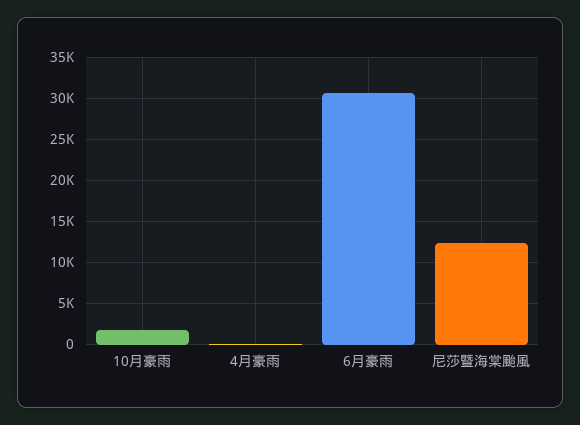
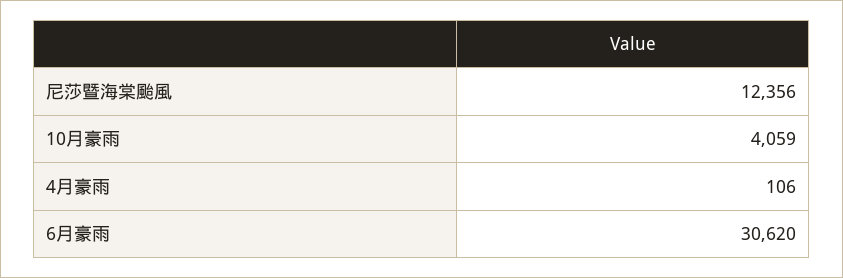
10月豪雨: 2000 -> 4059

